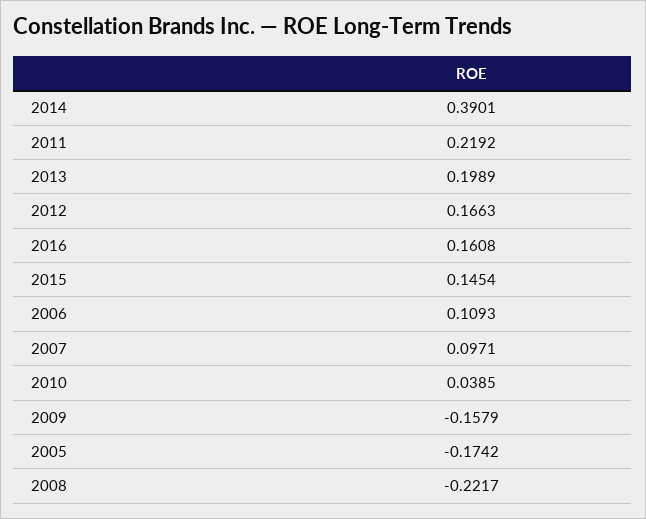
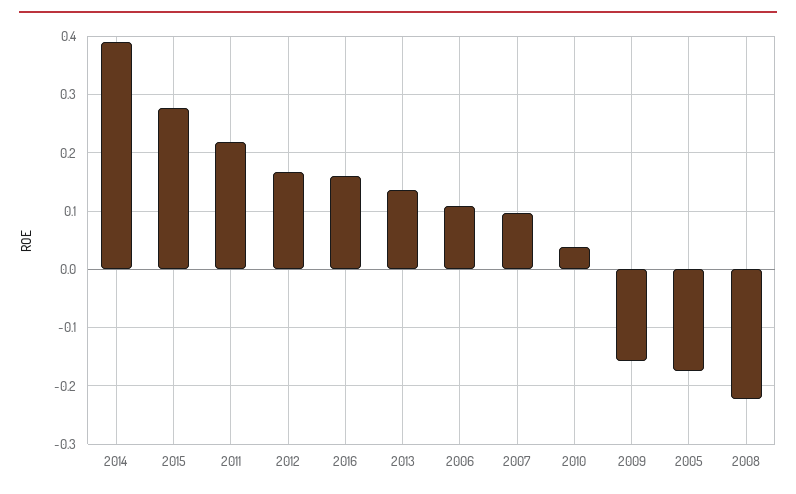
2013: 0.1989 -> 0.14
2015: 0.1454 -> 0.28

